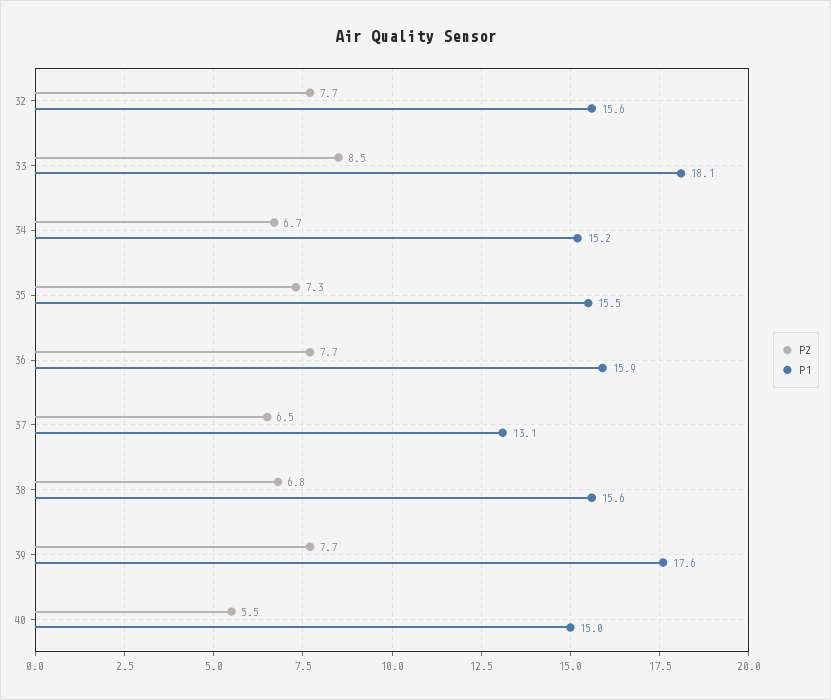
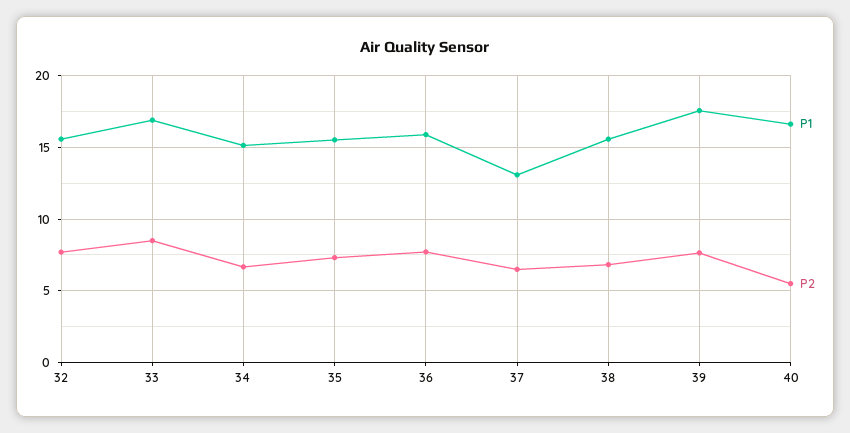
P1, 33: 18.1 -> 17
P1, 40: 15 -> 16.5

